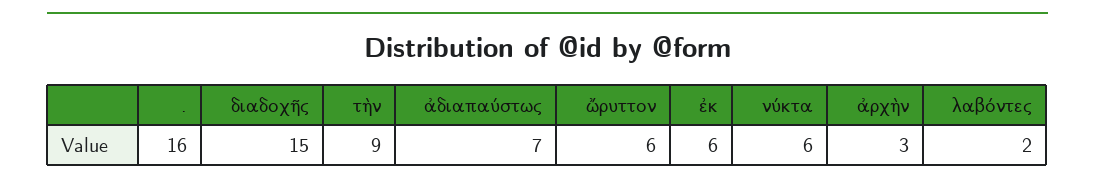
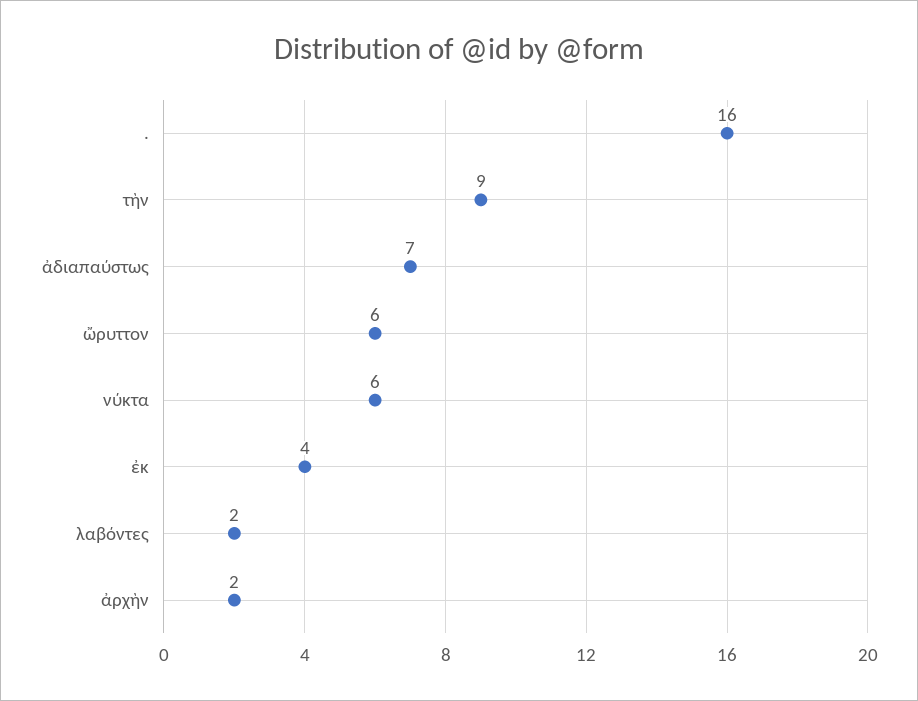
διαδοχῆς: 15 -> none
ἐκ: 6 -> 4
ἀρχὴν: 3 -> 2

